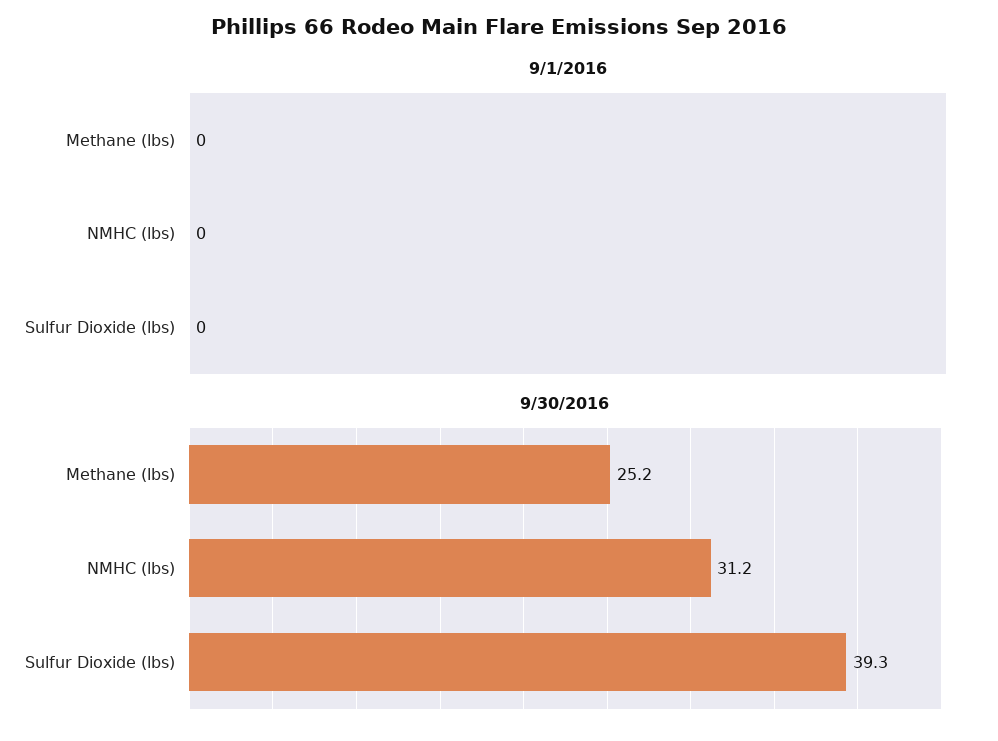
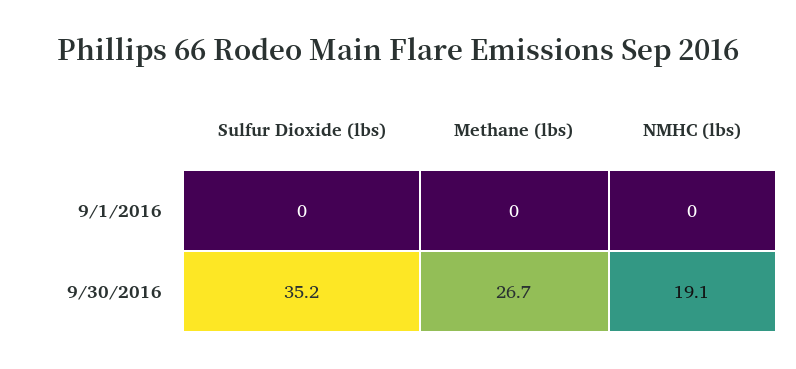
9/30/2016, Methane (lbs): 25.2 -> 26.7
9/30/2016, NMHC (lbs): 31.2 -> 19.1
9/30/2016, Sulfur Dioxide (lbs): 39.3 -> 35.2

